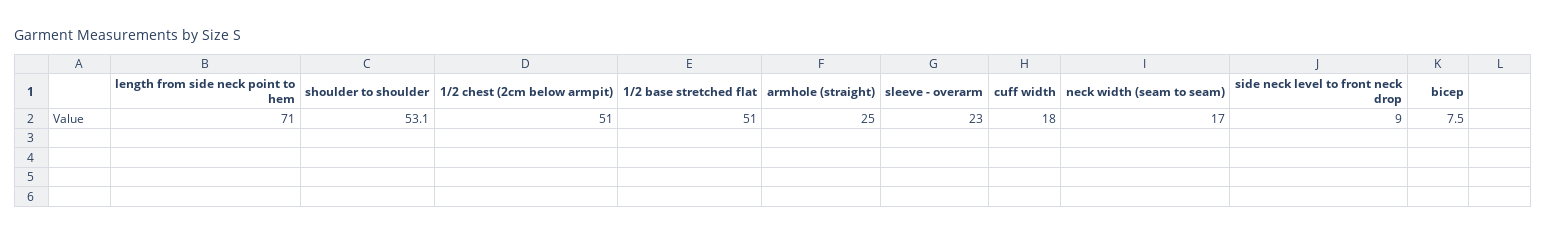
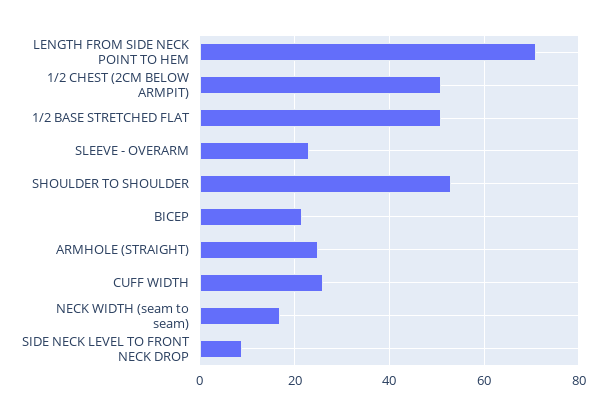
cuff width: 18 -> 26
bicep: 7.5 -> 22

